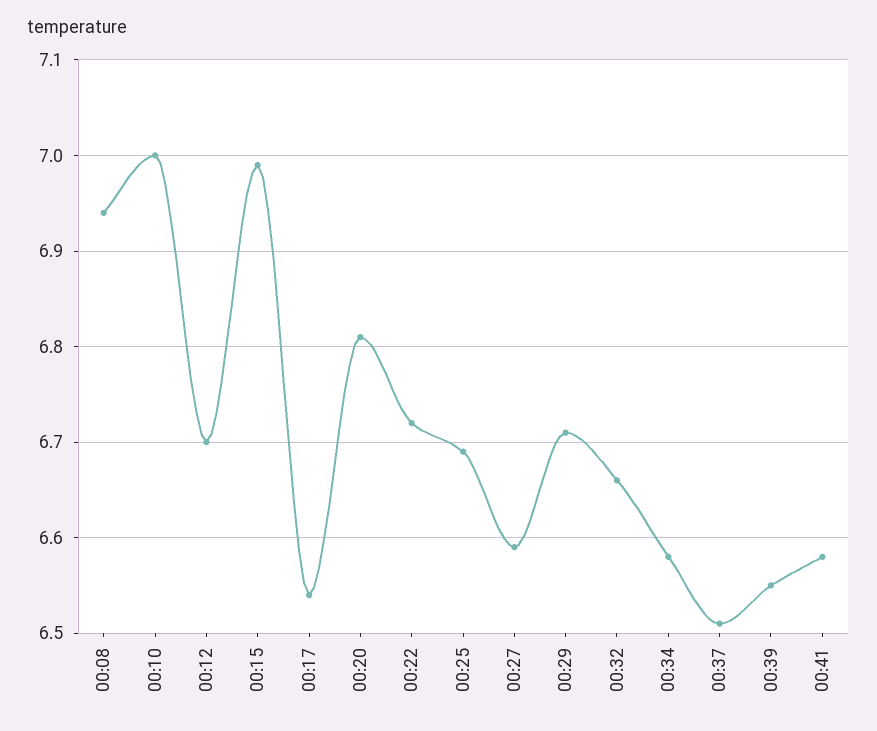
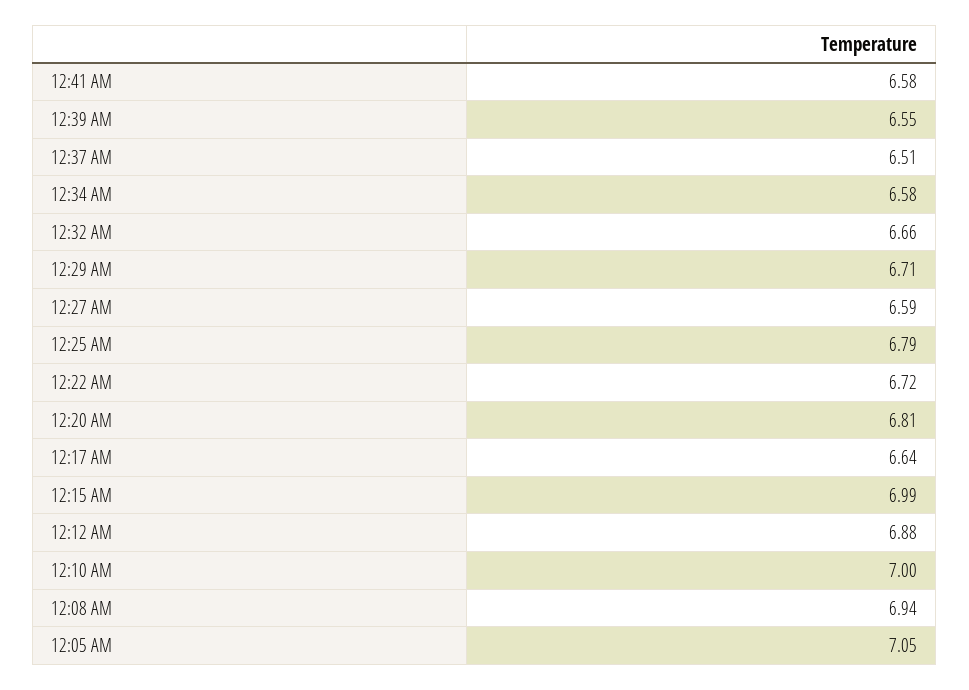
00:12: 6.7 -> 6.88
00:17: 6.54 -> 6.64
00:25: 6.69 -> 6.79
12:05 AM: none -> 7.05

